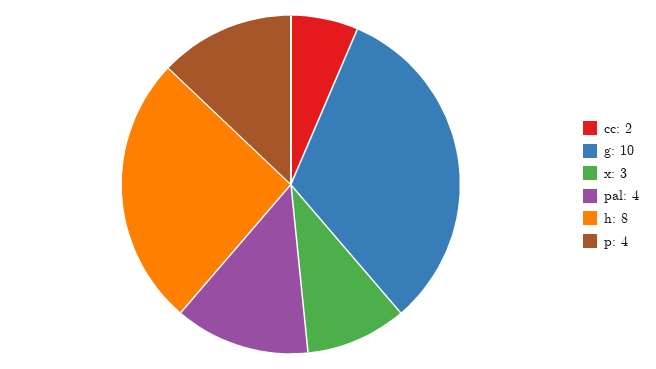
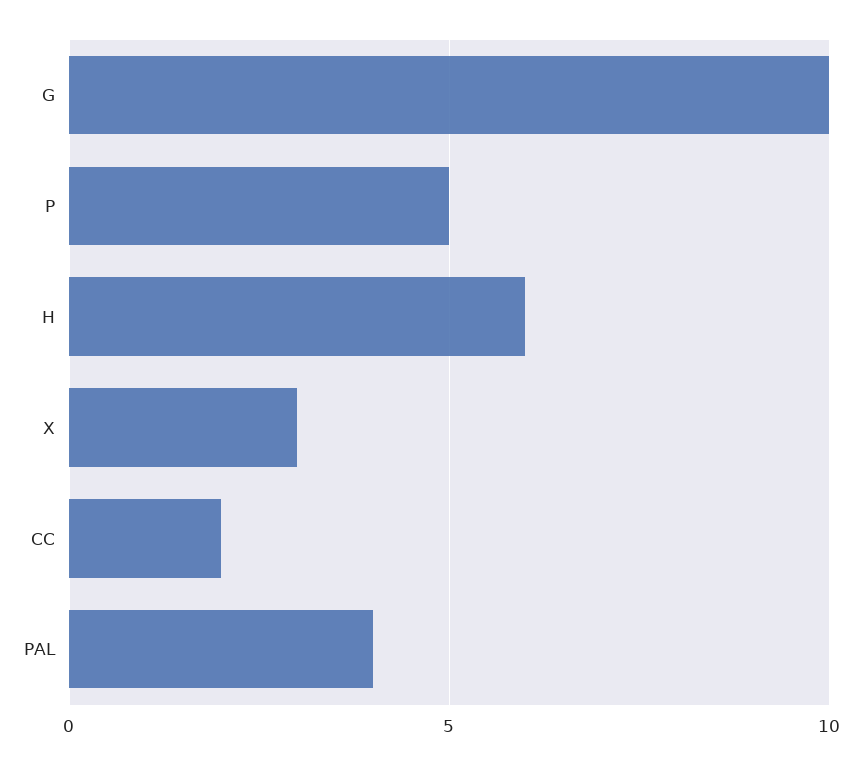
h: 8 -> 6
p: 4 -> 5

